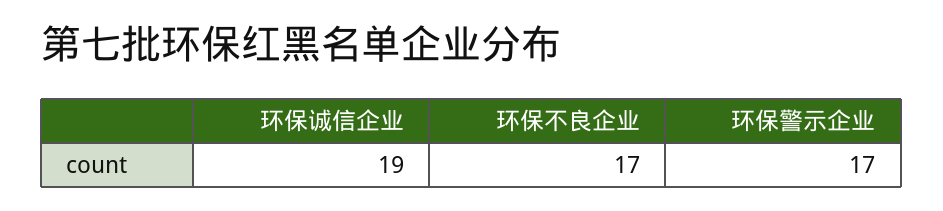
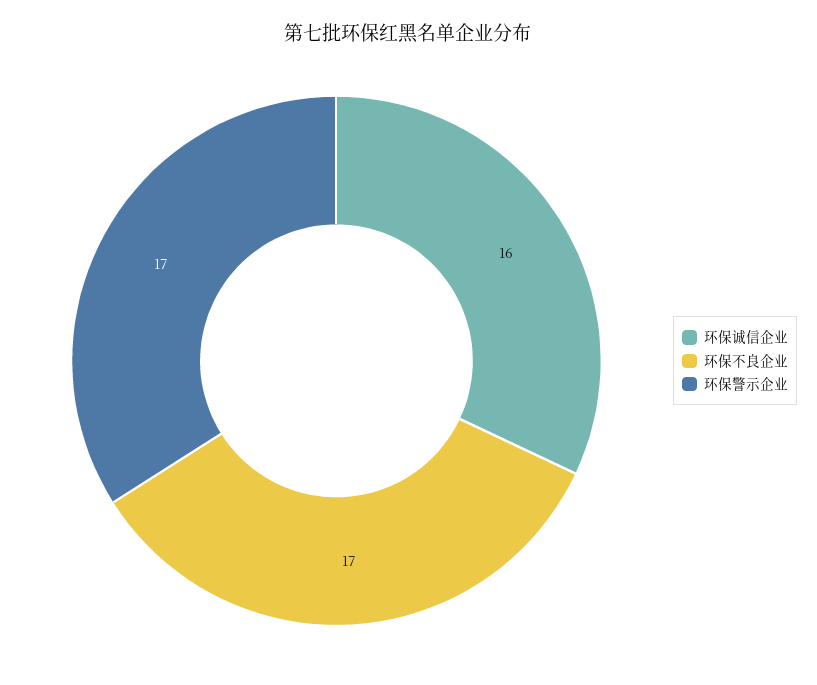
环保诚信企业: 19 -> 16

